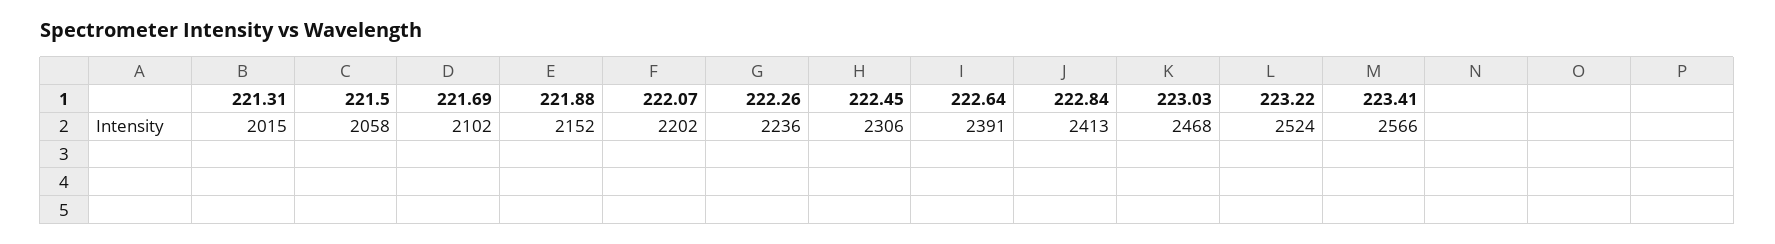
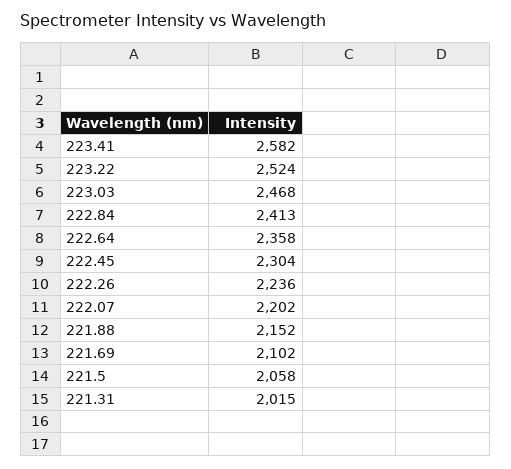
222.45: 2306 -> 2304
222.64: 2391 -> 2358
223.41: 2566 -> 2582

